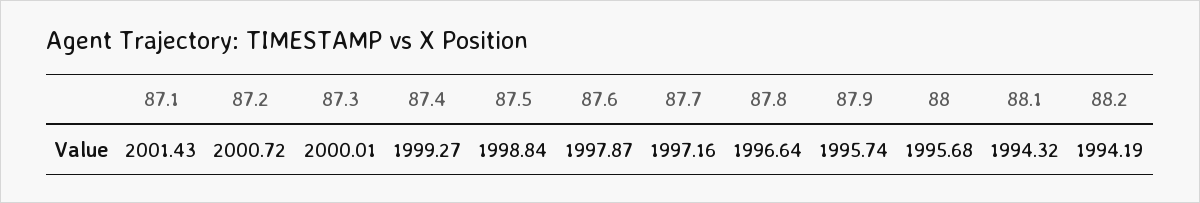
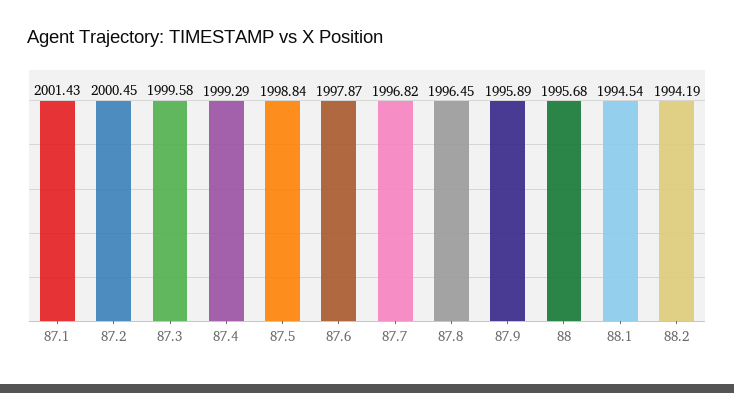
87.2: 2000.72 -> 2000.45
87.3: 2000.01 -> 1999.58
87.4: 1999.27 -> 1999.29
87.7: 1997.16 -> 1996.82
87.8: 1996.64 -> 1996.45
87.9: 1995.74 -> 1995.89
88.1: 1994.32 -> 1994.54

